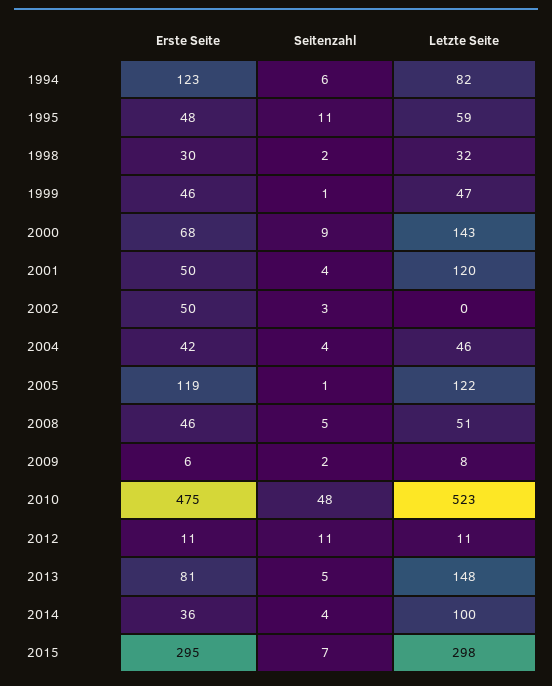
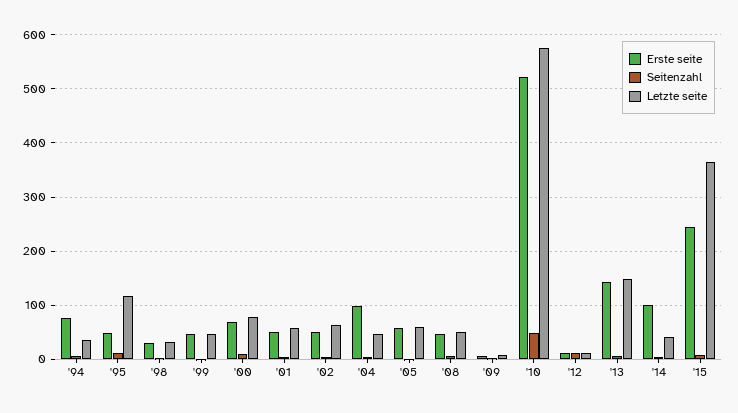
Erste Seite, 1994: 123 -> 80
Letzte Seite, 1994: 82 -> 40
Letzte Seite, 1995: 59 -> 120
Letzte Seite, 2000: 143 -> 80
Letzte Seite, 2001: 120 -> 60
Letzte Seite, 2002: 0 -> 60
Erste Seite, 2004: 42 -> 100
Erste Seite, 2005: 119 -> 60
Letzte Seite, 2005: 122 -> 60
Erste Seite, 2010: 475 -> 520
Letzte Seite, 2010: 523 -> 580
Erste Seite, 2013: 81 -> 140
Erste Seite, 2014: 36 -> 100
Letzte Seite, 2014: 100 -> 40
Erste Seite, 2015: 295 -> 240
Letzte Seite, 2015: 298 -> 360

